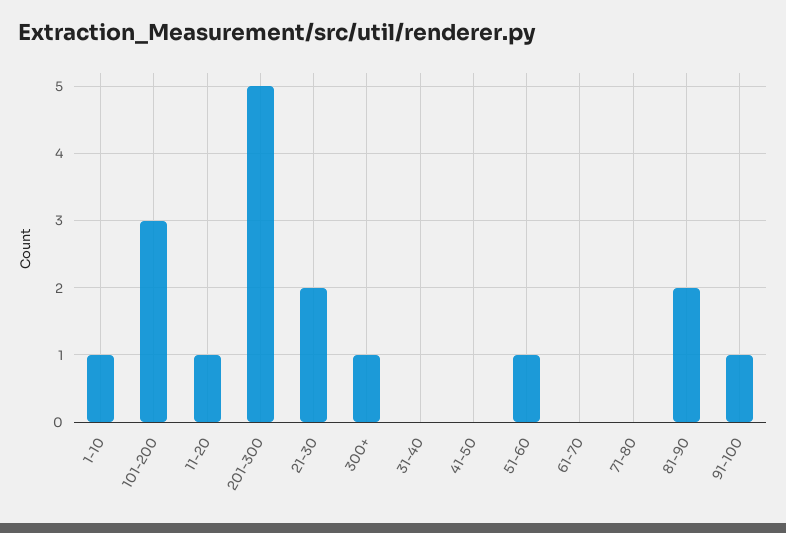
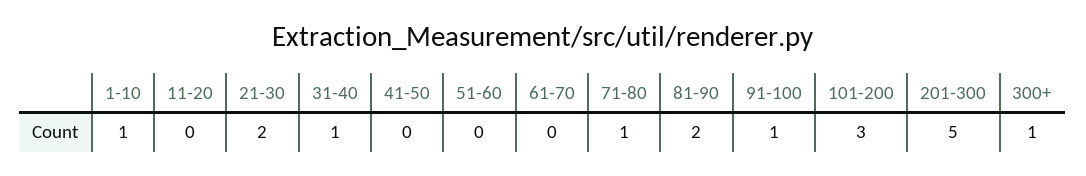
11-20: 1 -> 0
31-40: 0 -> 1
51-60: 1 -> 0
71-80: 0 -> 1

